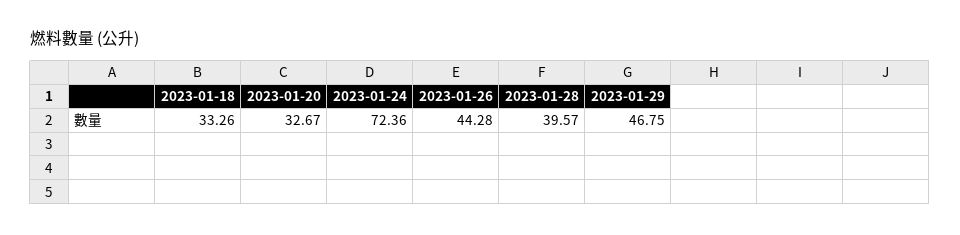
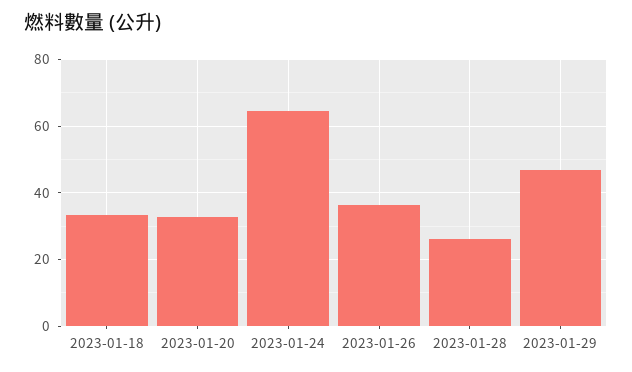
2023-01-24: 72.36 -> 64
2023-01-26: 44.28 -> 36
2023-01-28: 39.57 -> 26

